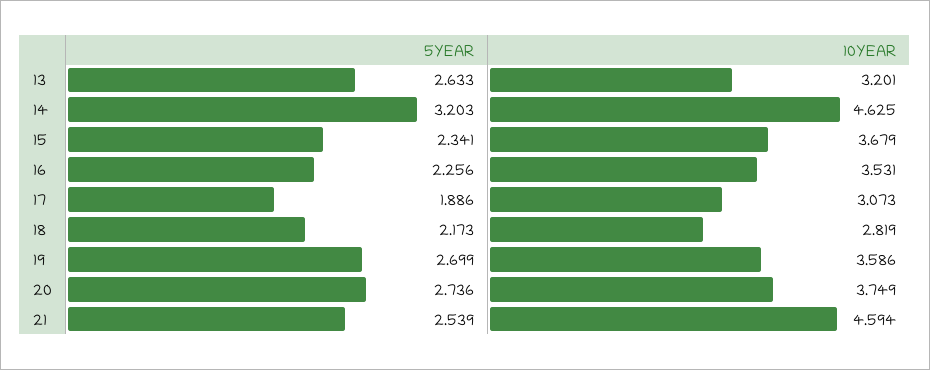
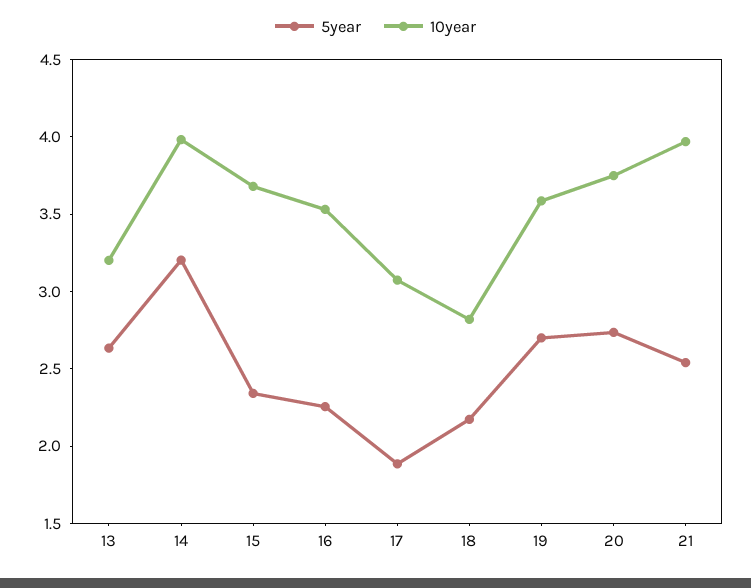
10YEAR, 14: 4.625 -> 4
10YEAR, 21: 4.594 -> 4

